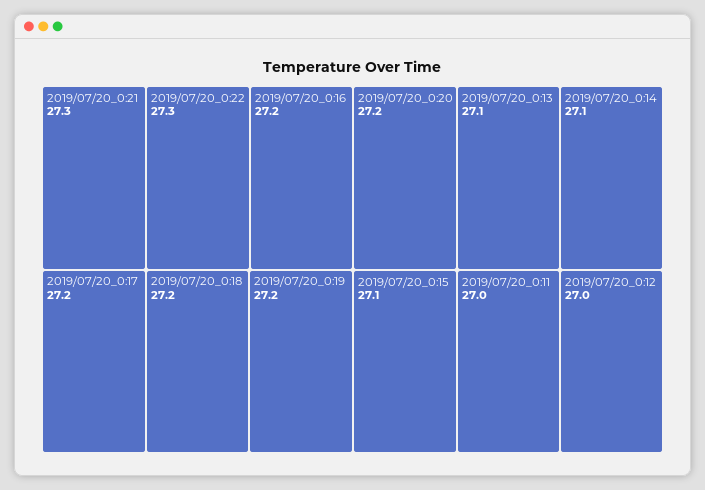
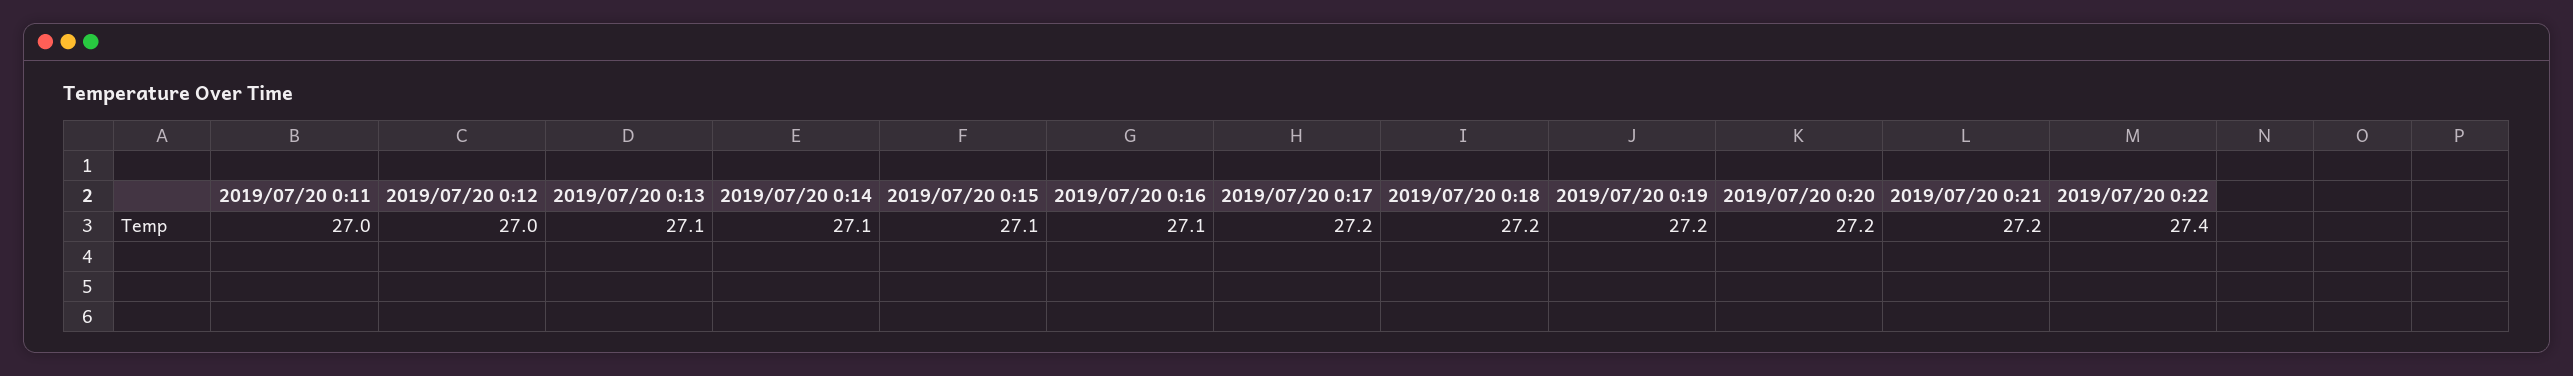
2019/07/20_0:21: 27.3 -> 27.2
2019/07/20_0:22: 27.3 -> 27.4
2019/07/20_0:16: 27.2 -> 27.1

